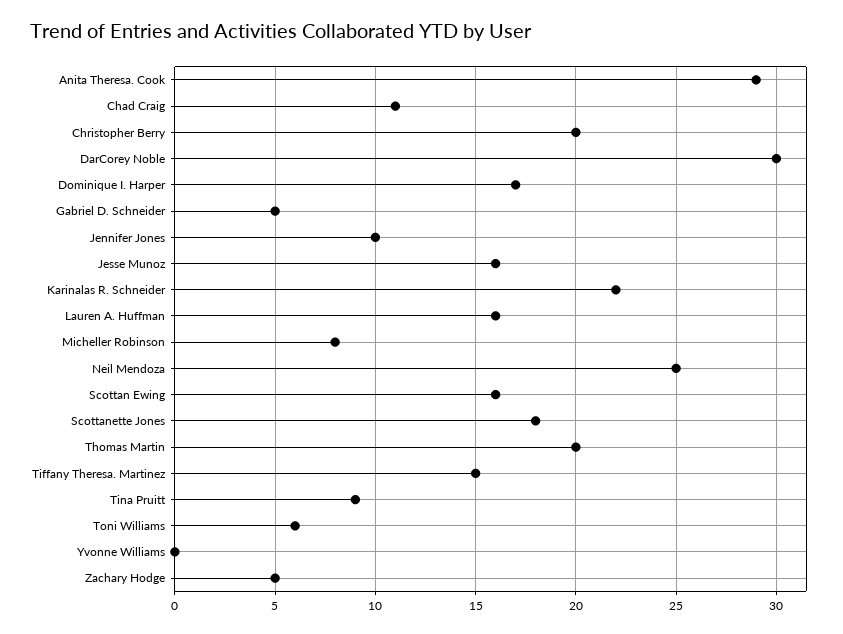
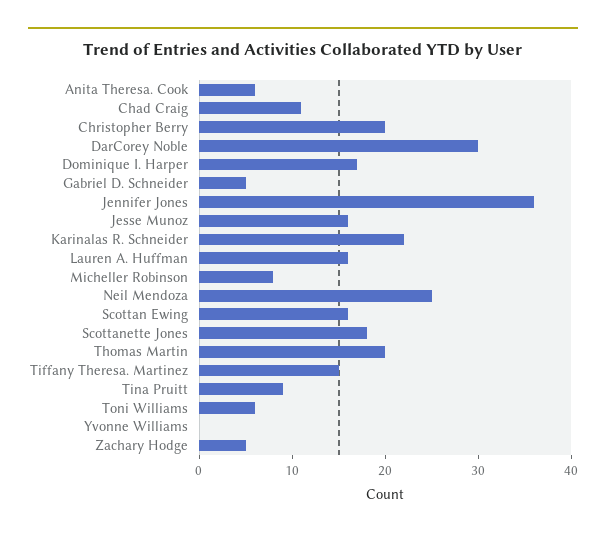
Anita Theresa. Cook: 29 -> 6
Jennifer Jones: 10 -> 36

